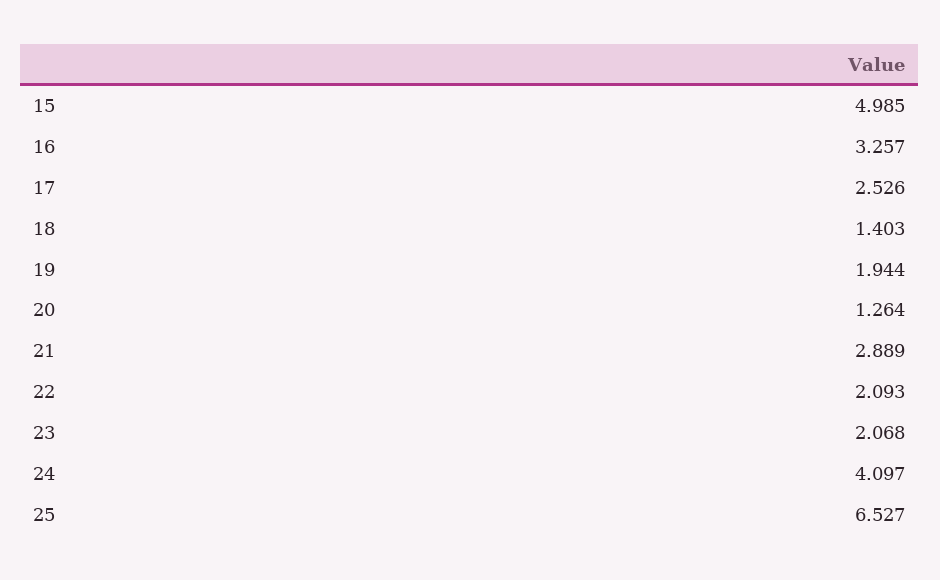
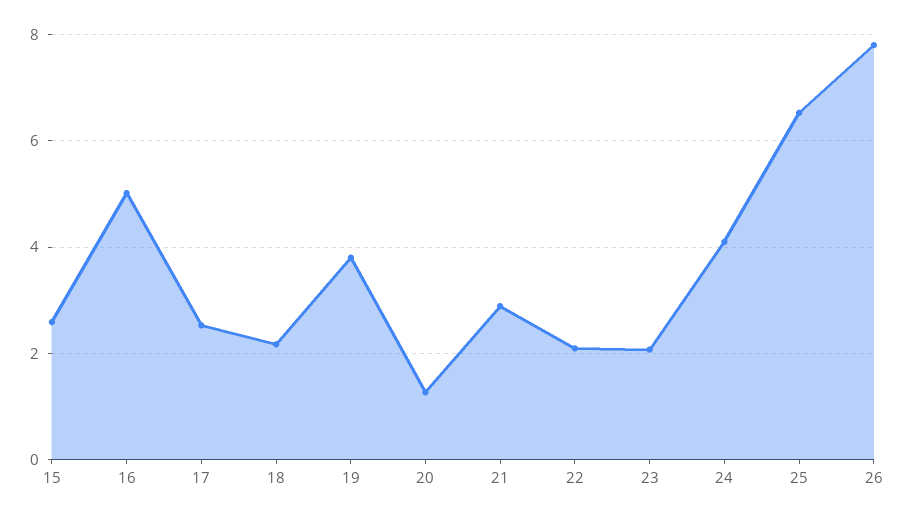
15: 4.985 -> 2.6
16: 3.257 -> 5
18: 1.403 -> 2.2
19: 1.944 -> 3.8
26: none -> 7.8

